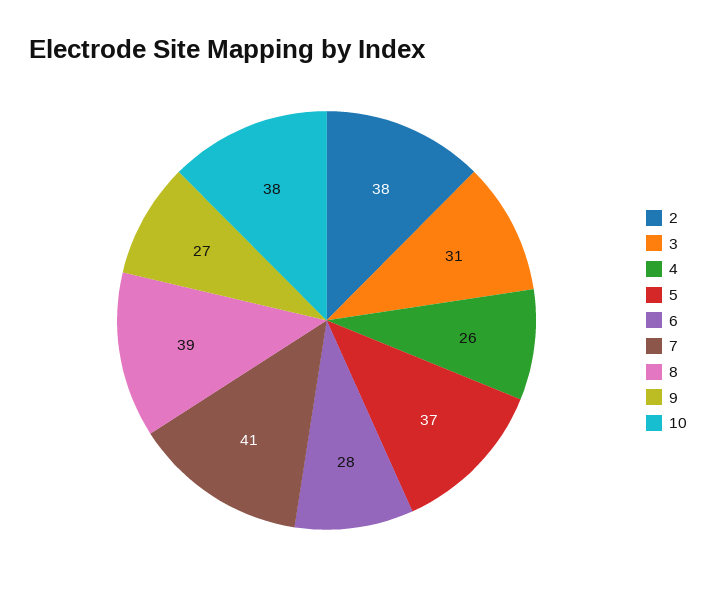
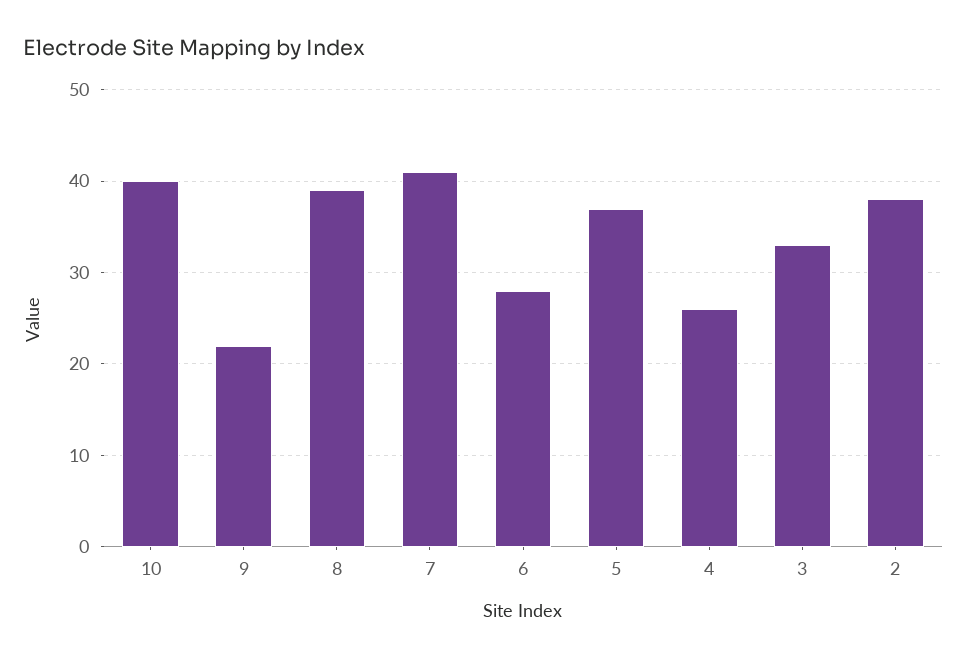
3: 31 -> 33
9: 27 -> 22
10: 38 -> 40

